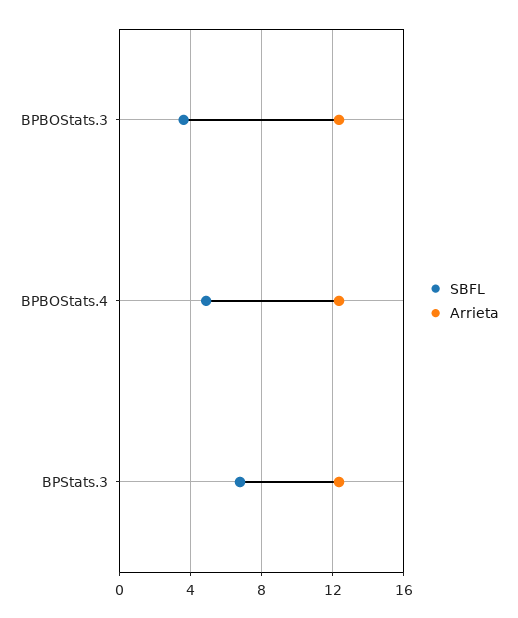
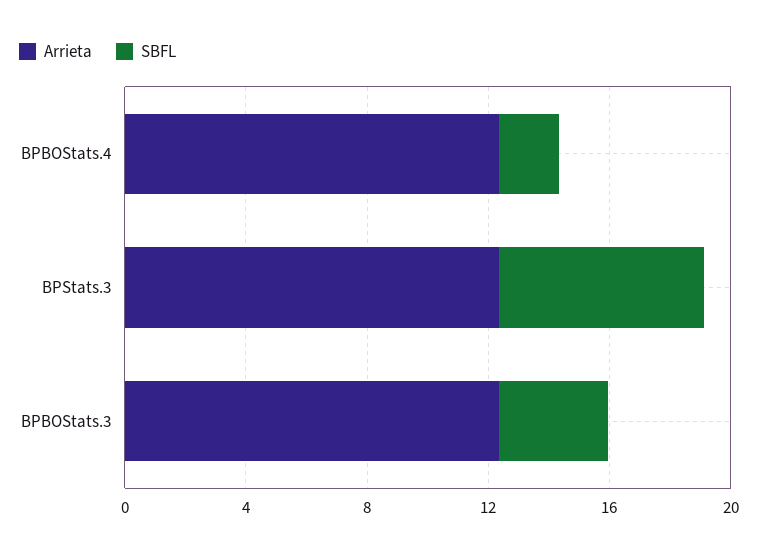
SBFL, BPBOStats.4: 5 -> 2

